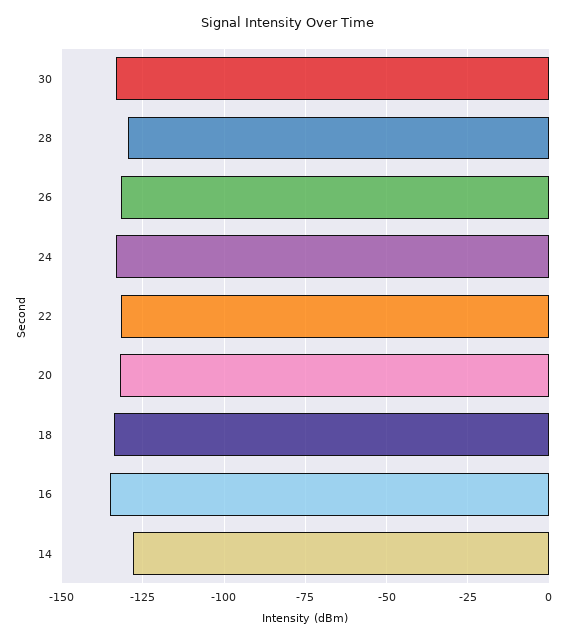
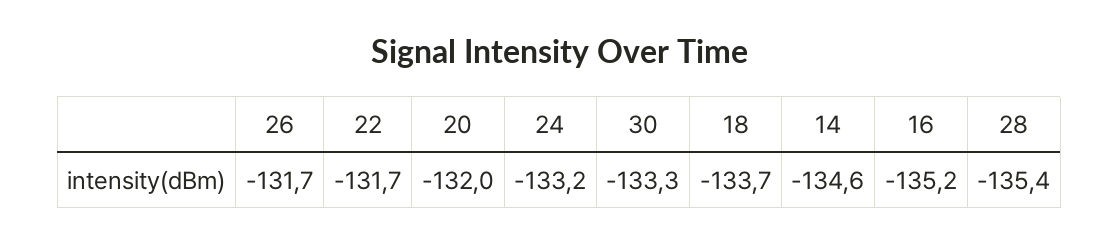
28: -130 -> -135.4
14: -127.5 -> -134.6

